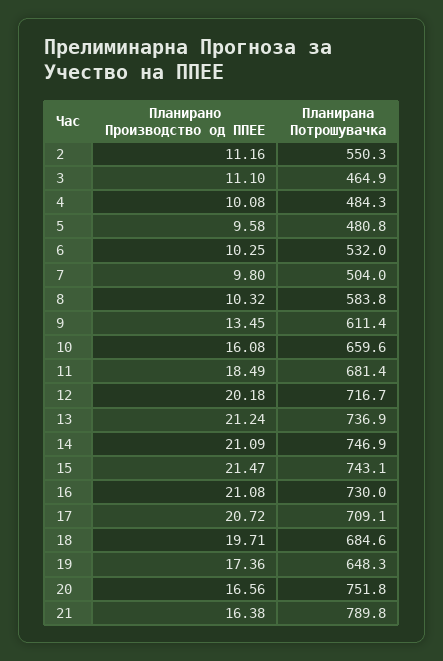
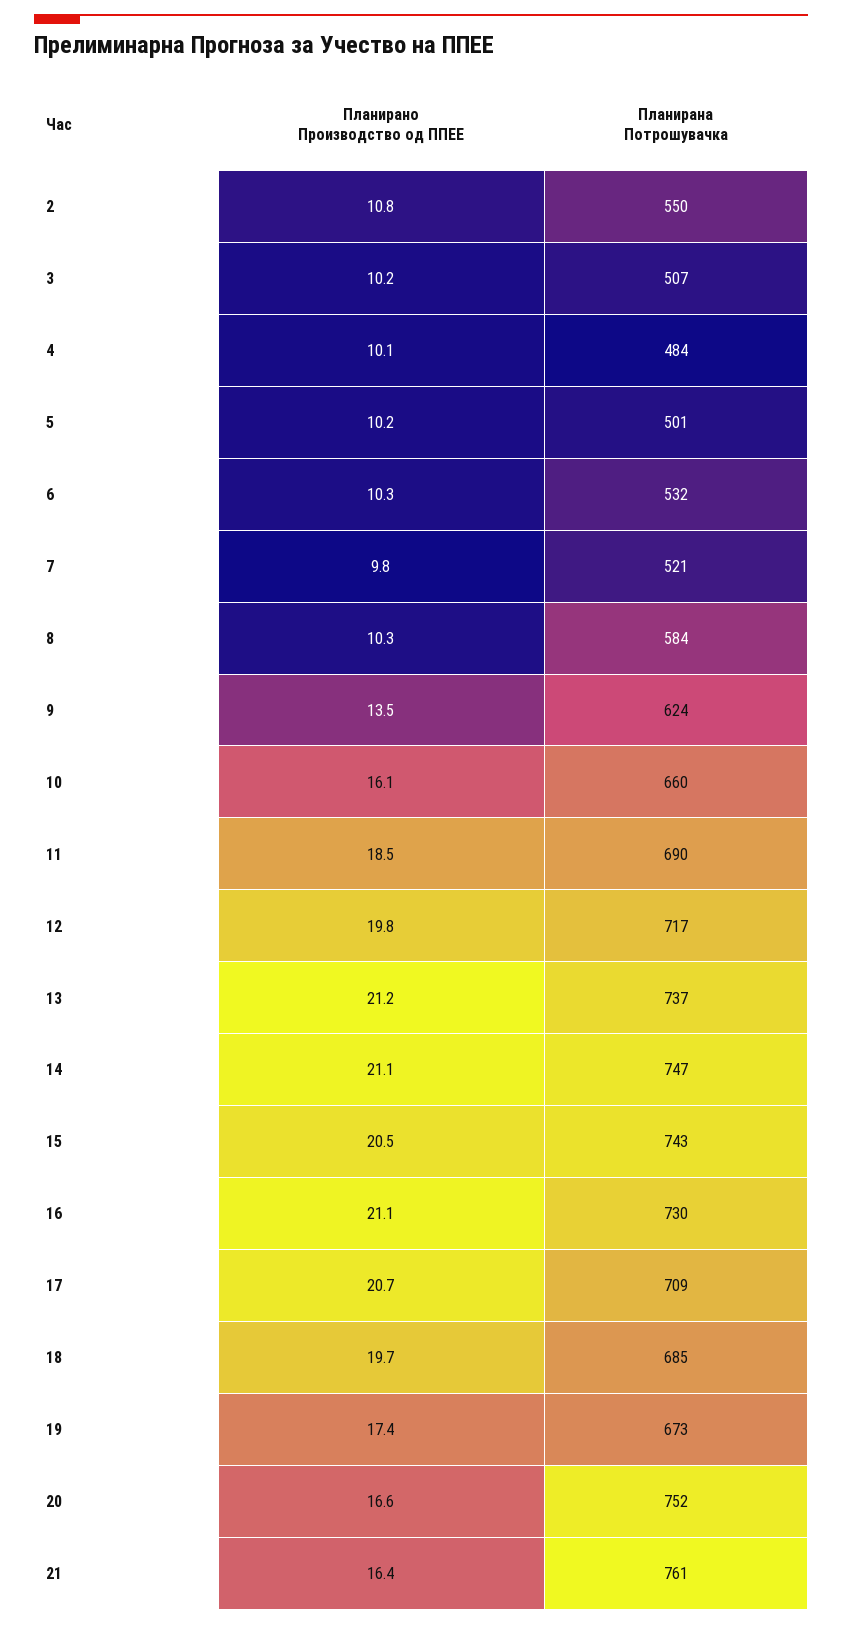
Планирано Производство од ППЕЕ, 2: 11.16 -> 10.8
Планирано Производство од ППЕЕ, 3: 11.1 -> 10.2
Планирана Потрошувачка, 3: 464.9 -> 507
Планирано Производство од ППЕЕ, 5: 9.58 -> 10.2
Планирана Потрошувачка, 5: 480.8 -> 501
Планирана Потрошувачка, 7: 504 -> 521
Планирана Потрошувачка, 9: 611.4 -> 624
Планирана Потрошувачка, 11: 681.4 -> 690
Планирано Производство од ППЕЕ, 12: 20.18 -> 19.8
Планирано Производство од ППЕЕ, 15: 21.47 -> 20.5
Планирана Потрошувачка, 19: 648.3 -> 673
Планирана Потрошувачка, 21: 789.8 -> 761

